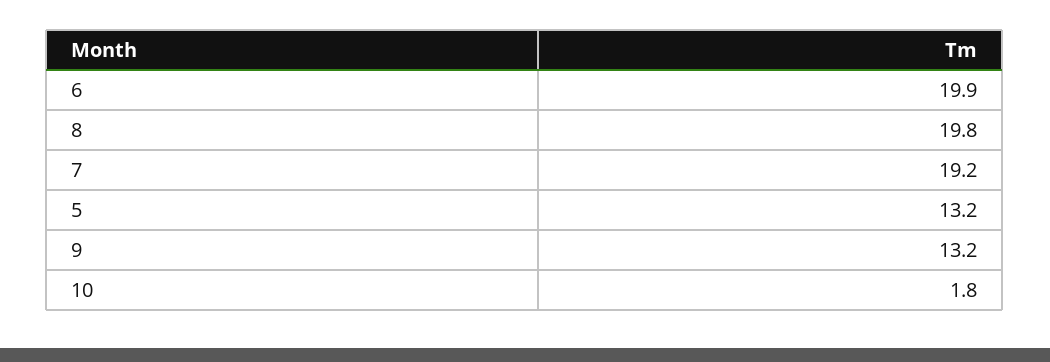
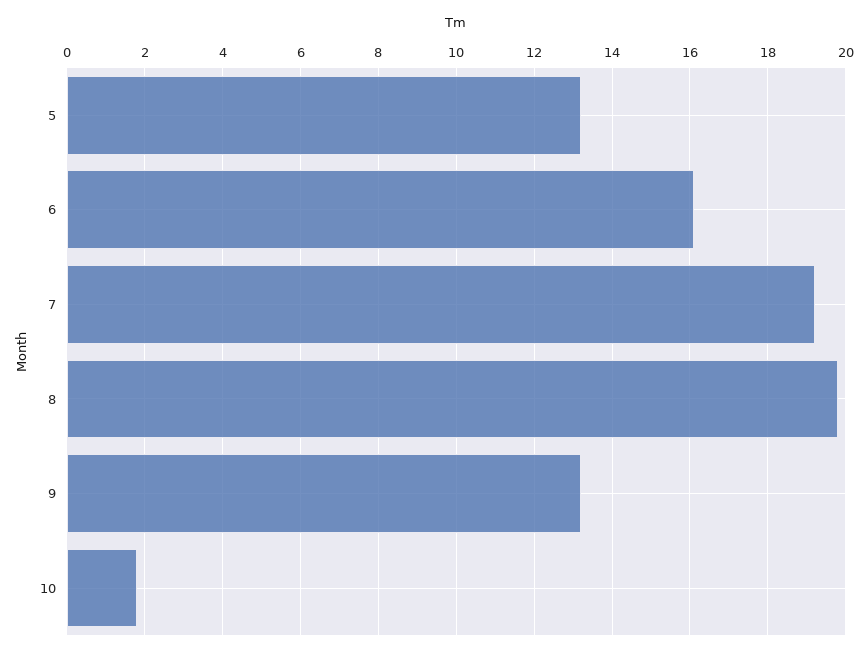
6: 19.9 -> 16

